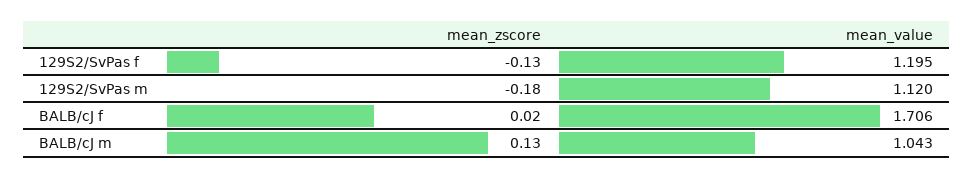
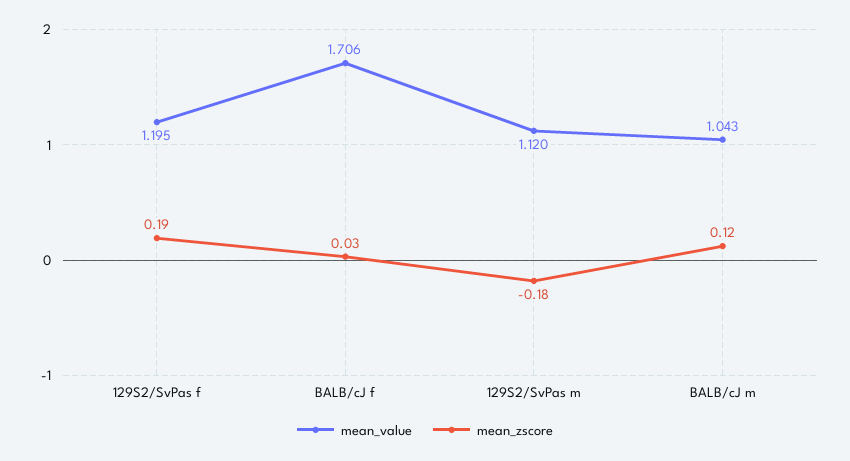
mean_zscore, 129S2/SvPas f: -0.13 -> 0.19
mean_zscore, BALB/cJ f: 0.02 -> 0.03
mean_zscore, BALB/cJ m: 0.13 -> 0.12

